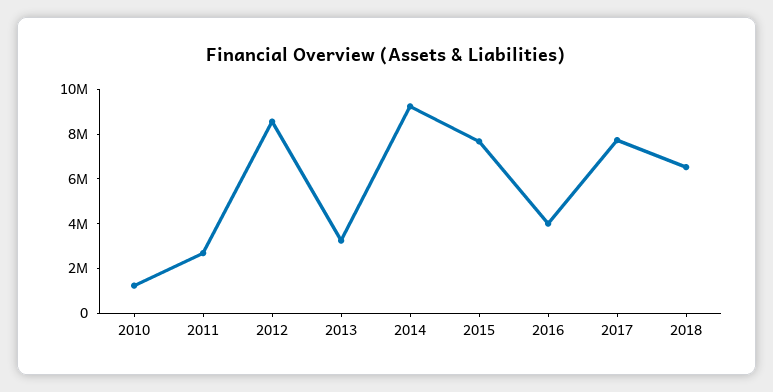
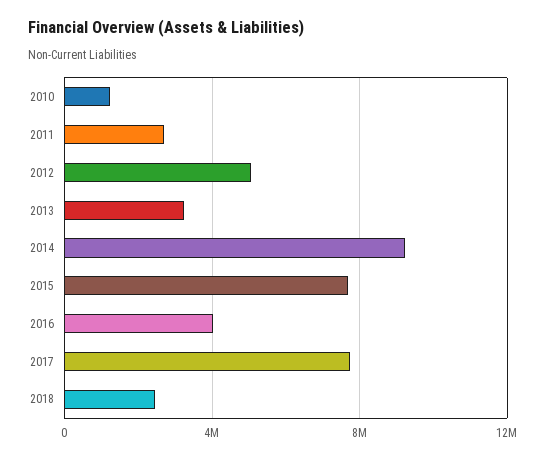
2012: 8500000 -> 5000000
2018: 6500000 -> 2500000

